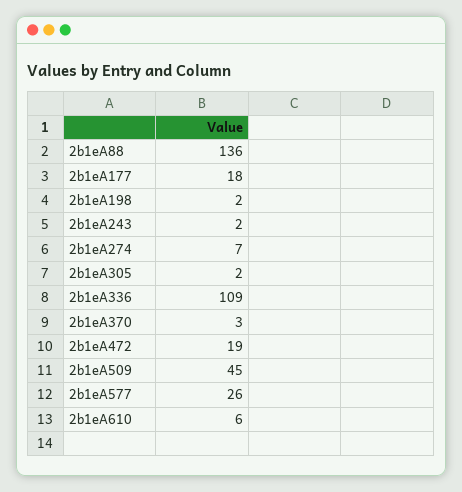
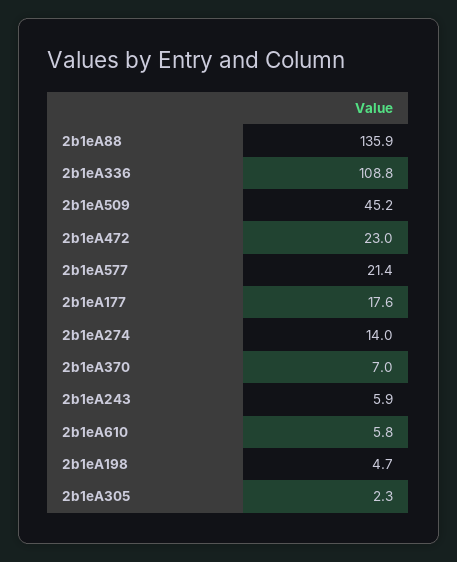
2b1eA198: 2 -> 4.7
2b1eA243: 2 -> 5.9
2b1eA274: 7 -> 14
2b1eA370: 3 -> 7
2b1eA472: 19 -> 23
2b1eA577: 26 -> 21.4

